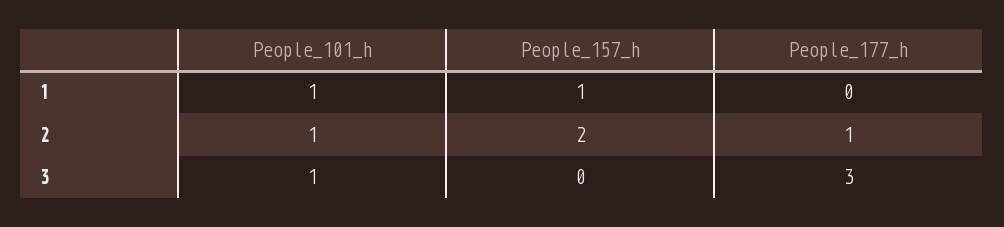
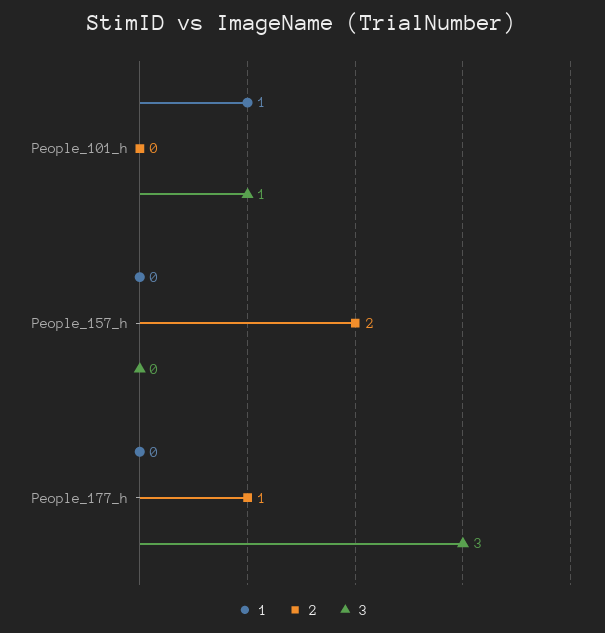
1, People_157_h: 1 -> 0
2, People_101_h: 1 -> 0

